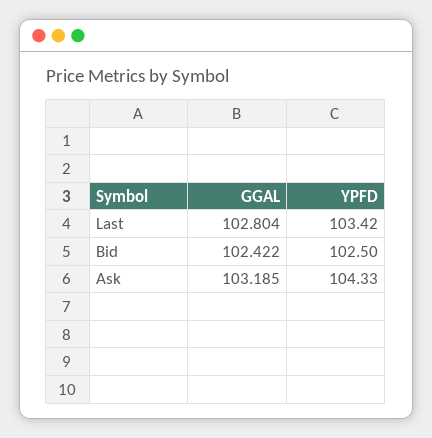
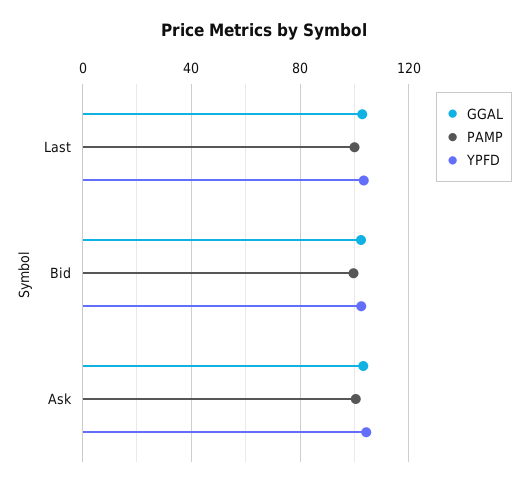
PAMP, Last: none -> 100
PAMP, Bid: none -> 100
PAMP, Ask: none -> 100

